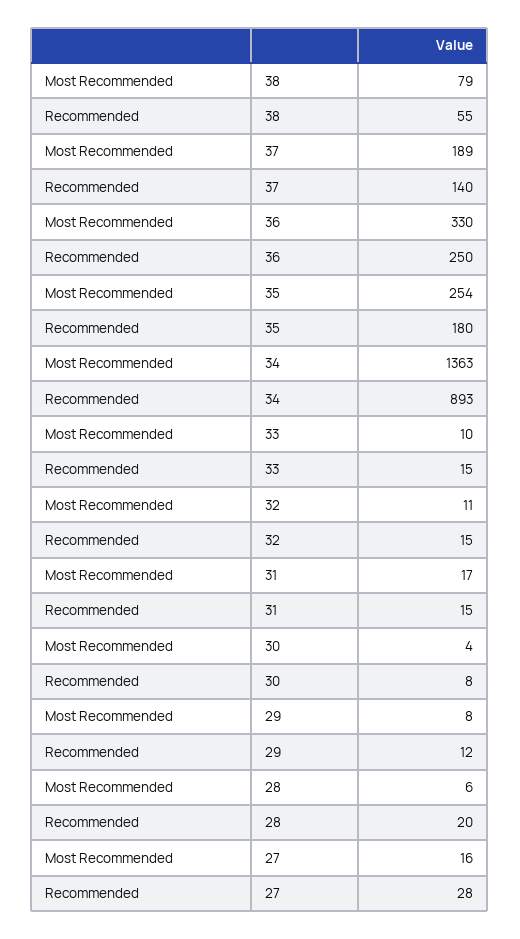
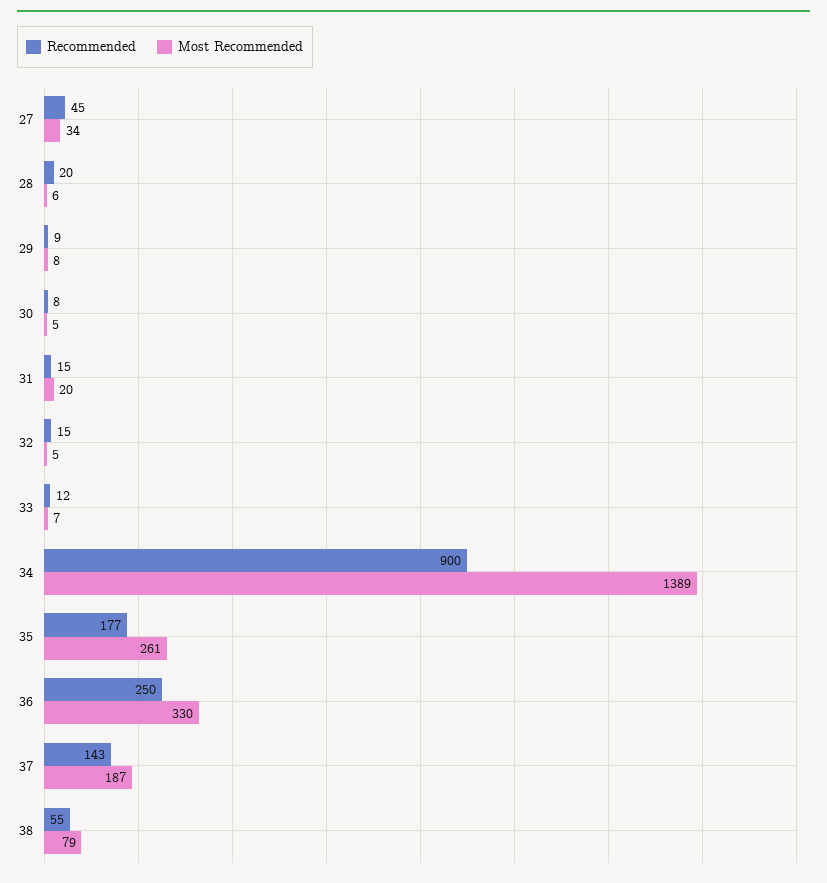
Most Recommended, 37: 189 -> 187
Recommended, 37: 140 -> 143
Most Recommended, 35: 254 -> 261
Recommended, 35: 180 -> 177
Most Recommended, 34: 1363 -> 1389
Recommended, 34: 893 -> 900
Most Recommended, 33: 10 -> 7
Recommended, 33: 15 -> 12
Most Recommended, 32: 11 -> 5
Most Recommended, 31: 17 -> 20
Most Recommended, 30: 4 -> 5
Recommended, 29: 12 -> 9
Most Recommended, 27: 16 -> 34
Recommended, 27: 28 -> 45

